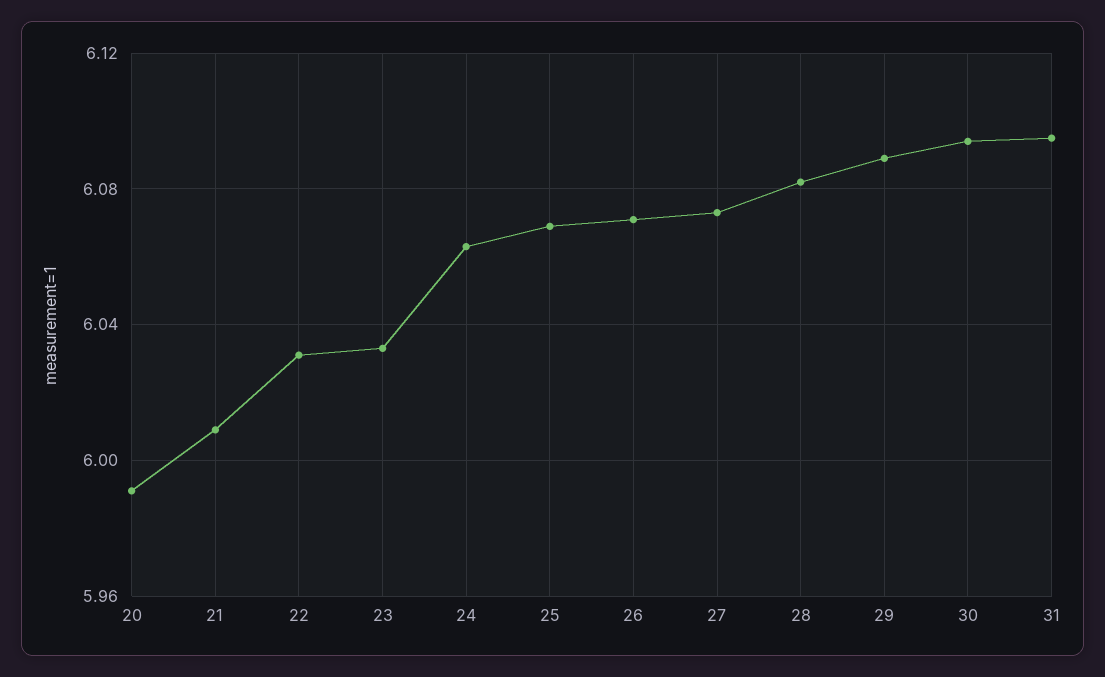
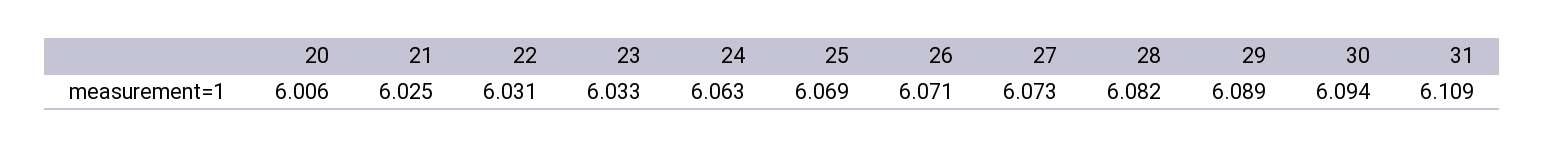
20: 5.99 -> 6.006
21: 6.01 -> 6.025
31: 6.095 -> 6.109

